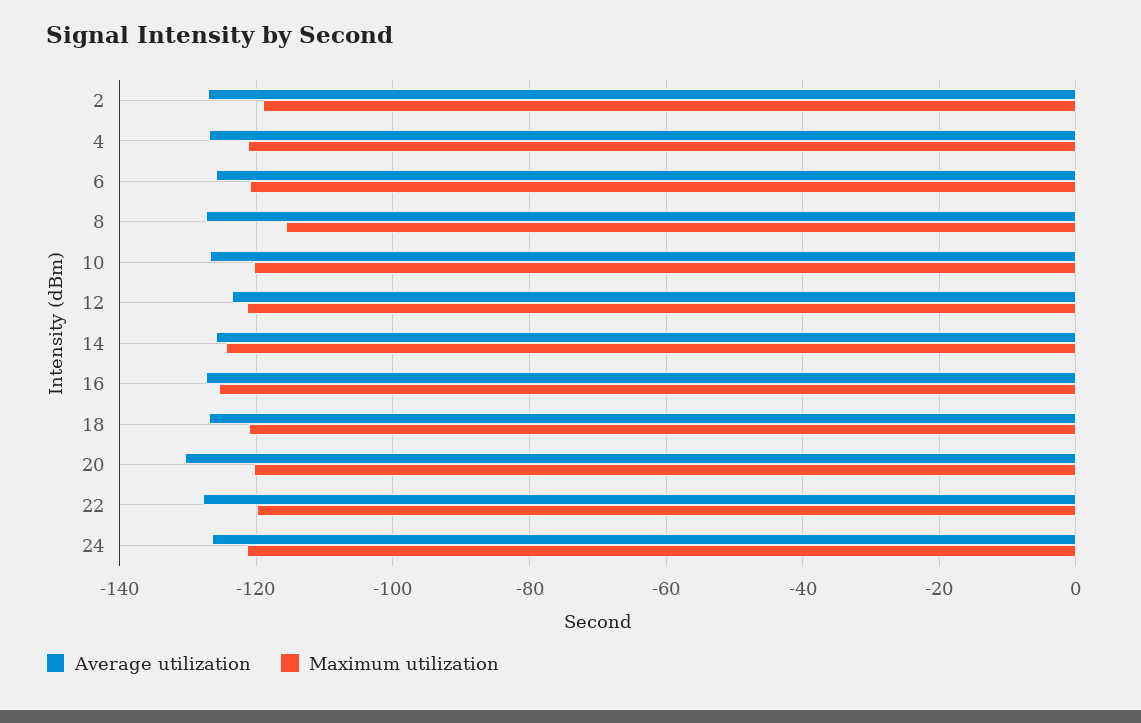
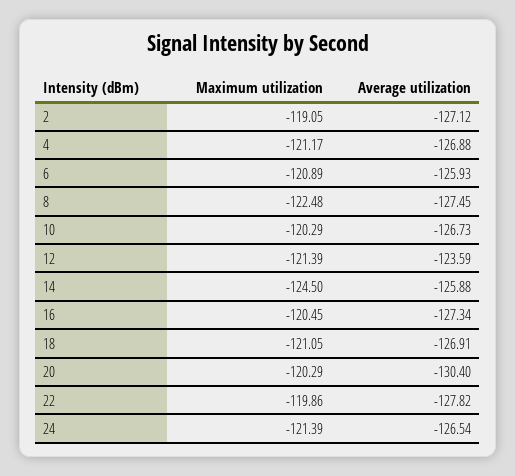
Maximum utilization, 8: -116 -> -122.48
Maximum utilization, 16: -126 -> -120.45

